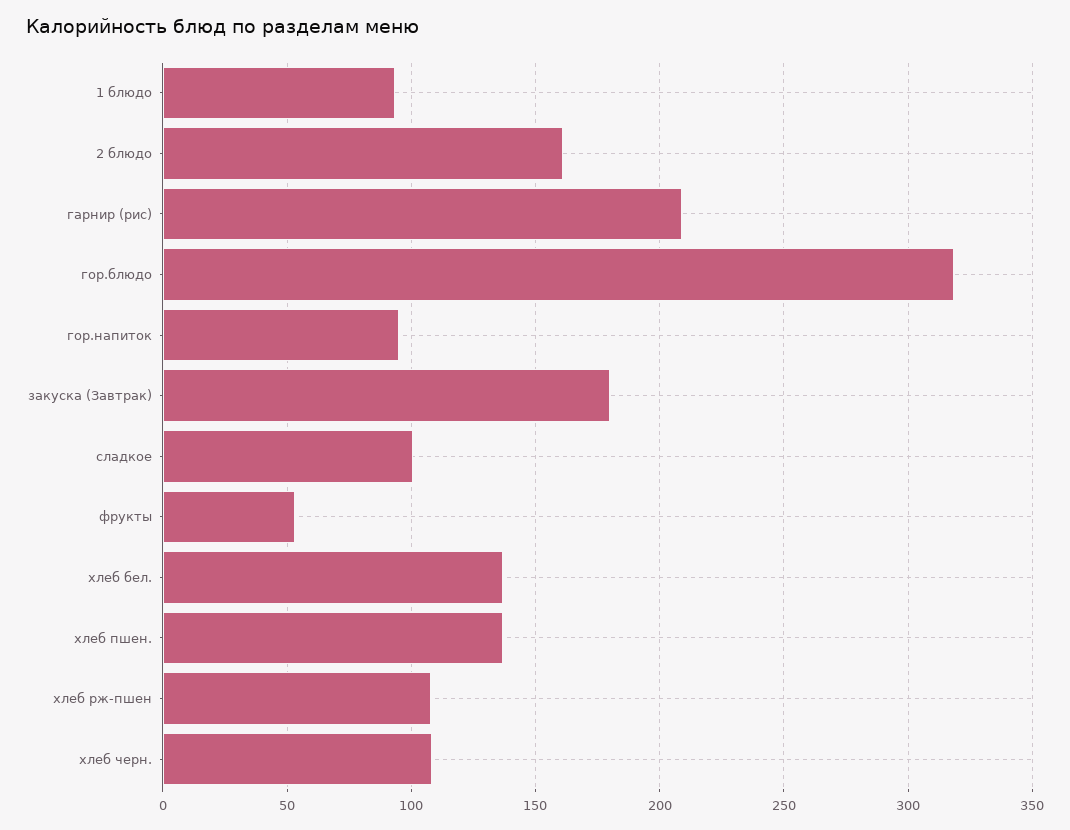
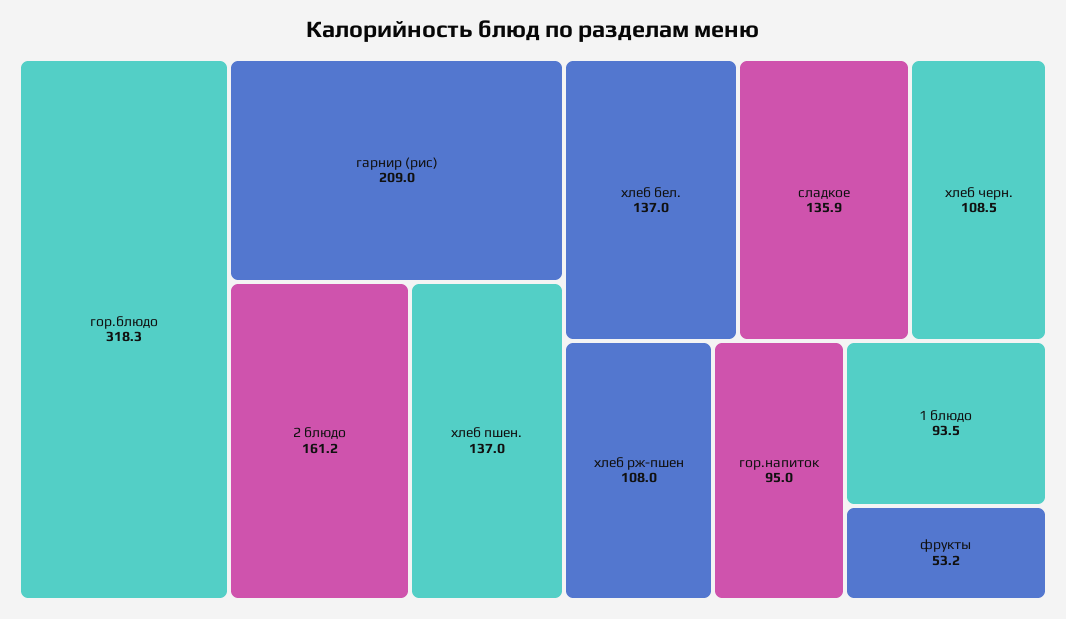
закуска (Завтрак): 180 -> none
сладкое: 100 -> 135.9

